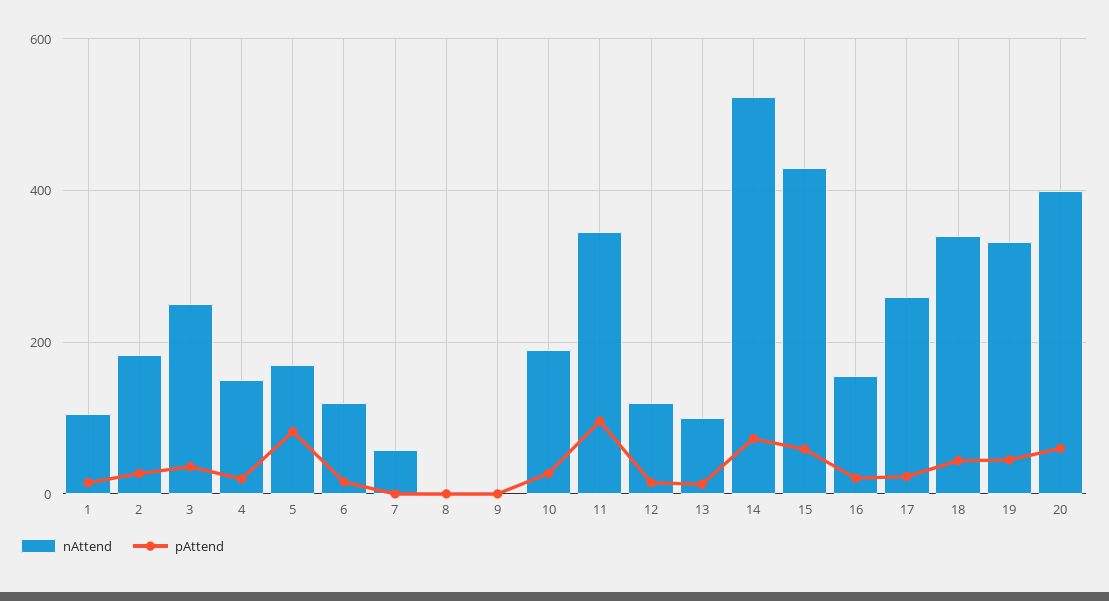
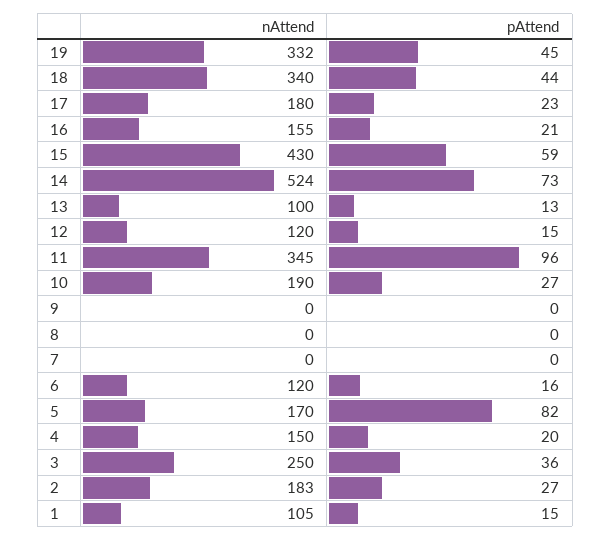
nAttend, 7: 60 -> 0
nAttend, 17: 260 -> 180
nAttend, 20: 400 -> none
pAttend, 20: 60 -> none

